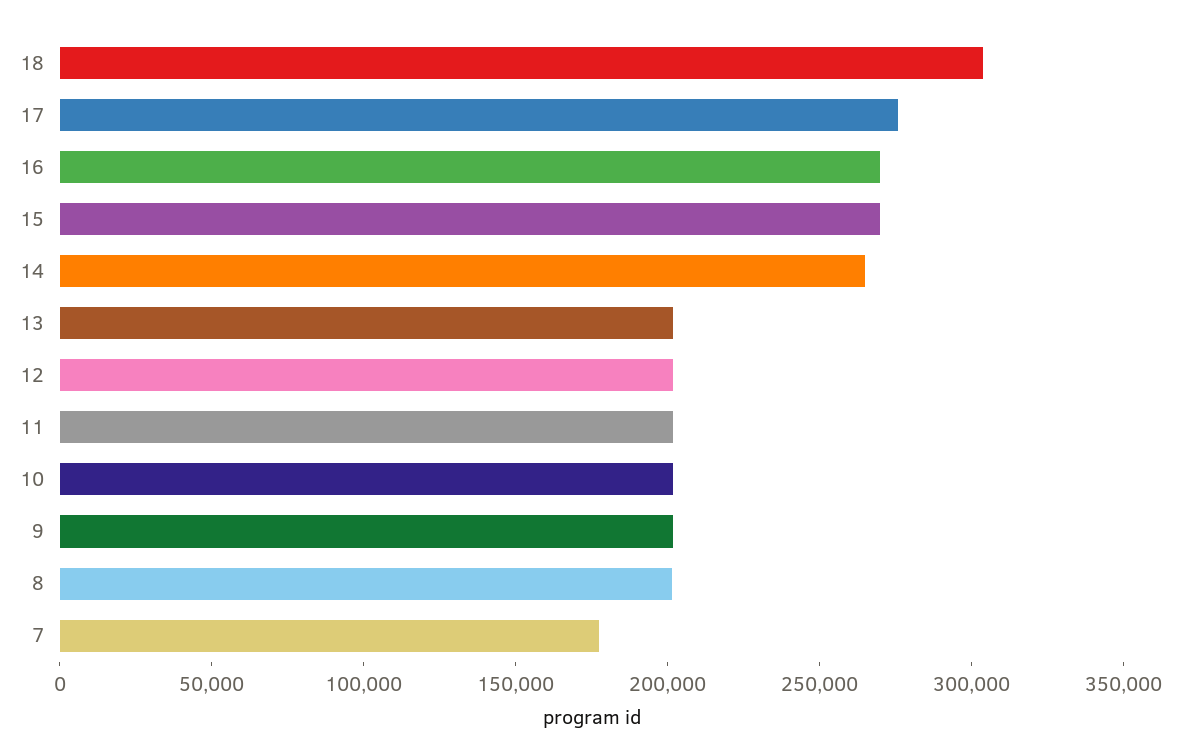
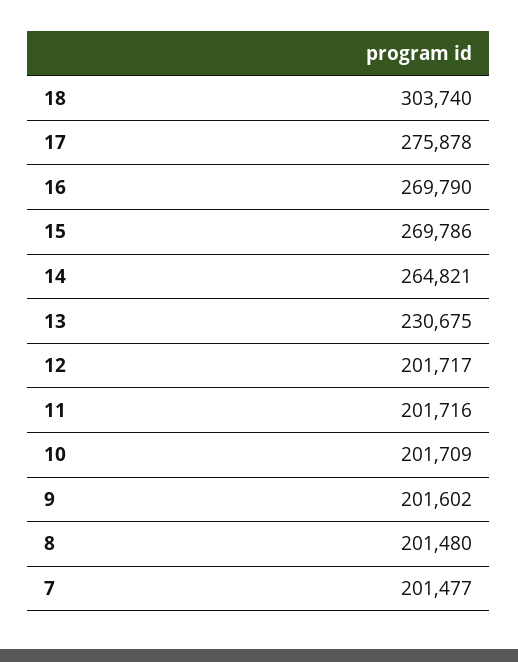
13: 200000 -> 230675
7: 180000 -> 201477

